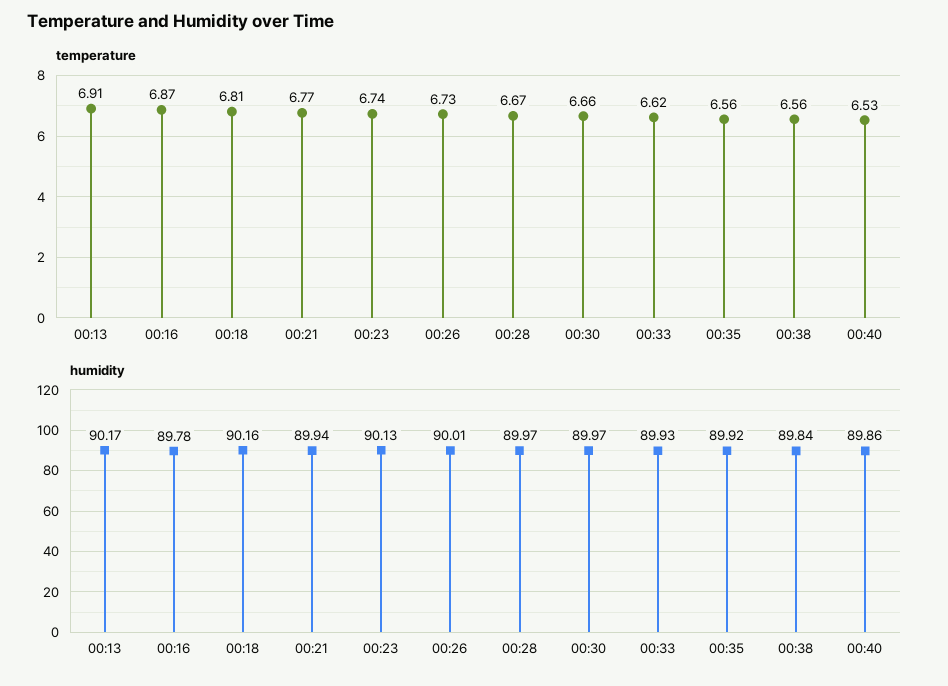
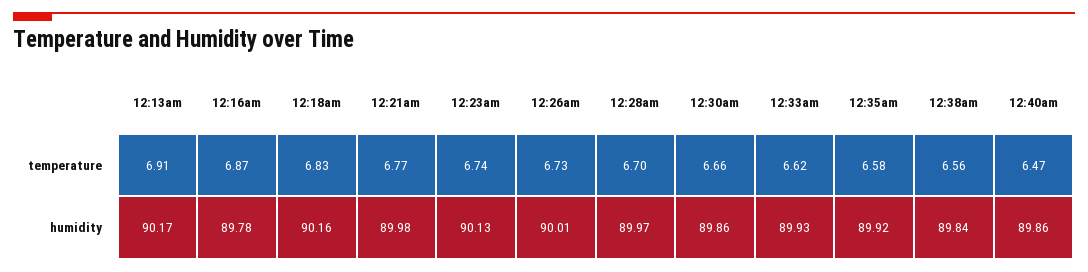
temperature, 00:18: 6.81 -> 6.83
temperature, 00:28: 6.67 -> 6.7
temperature, 00:35: 6.56 -> 6.58
temperature, 00:40: 6.53 -> 6.47
humidity, 00:21: 89.94 -> 89.98
humidity, 00:30: 89.97 -> 89.86

